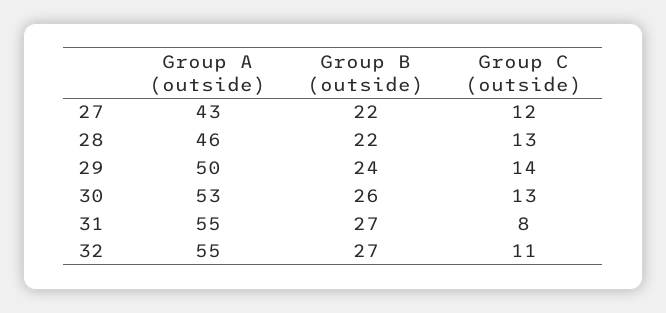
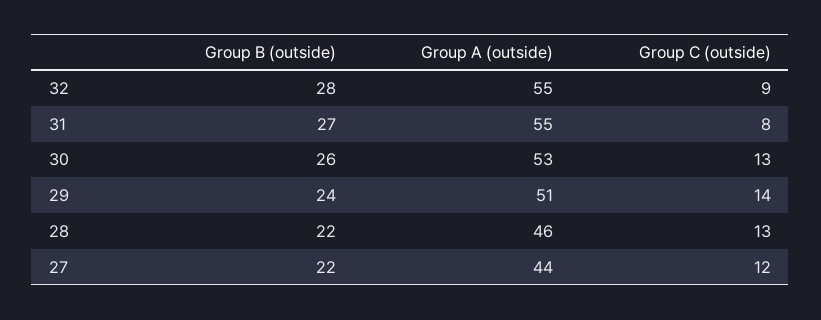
Group A (outside), 27: 43 -> 44
Group A (outside), 29: 50 -> 51
Group B (outside), 32: 27 -> 28
Group C (outside), 32: 11 -> 9

